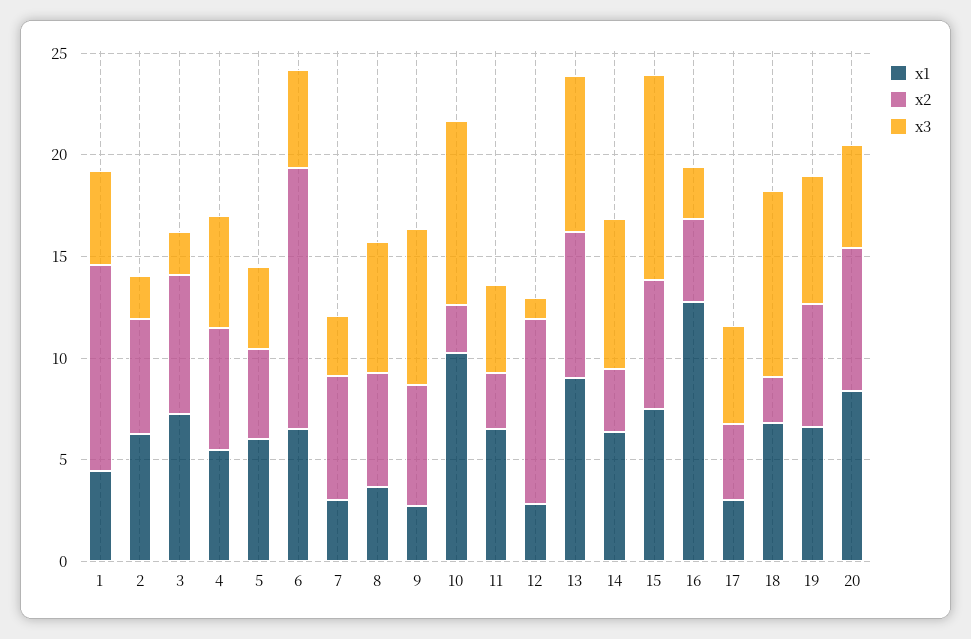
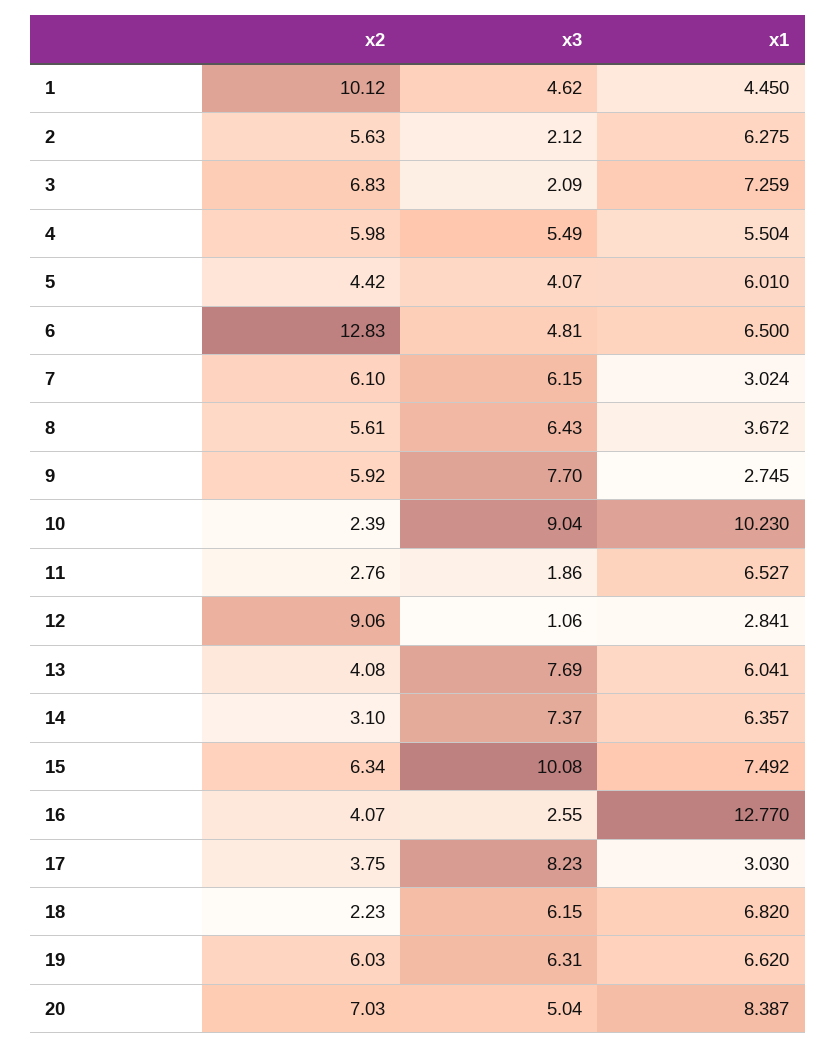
x3, 7: 3 -> 6.15
x3, 11: 4 -> 1.86
x1, 13: 9 -> 6.041
x2, 13: 7 -> 4.08
x3, 17: 5 -> 8.23
x3, 18: 9 -> 6.15

